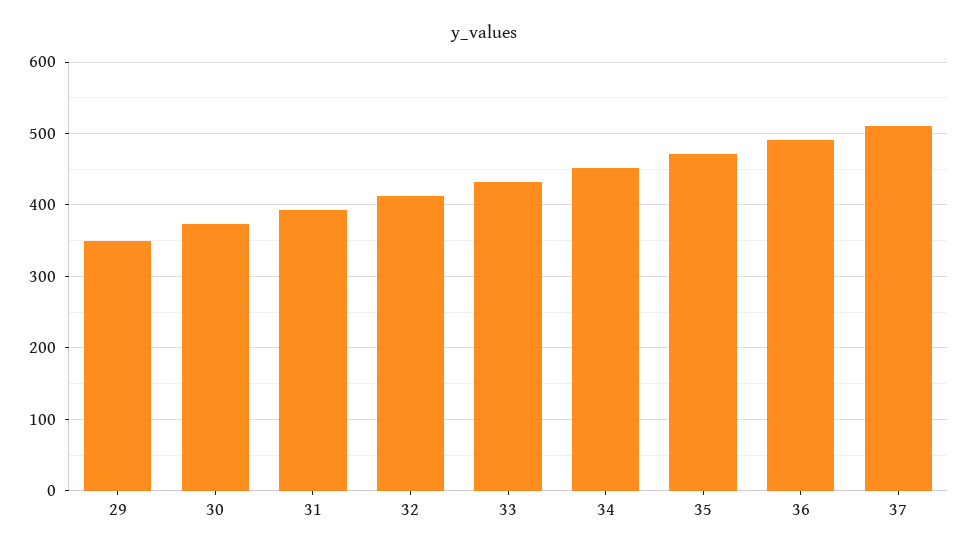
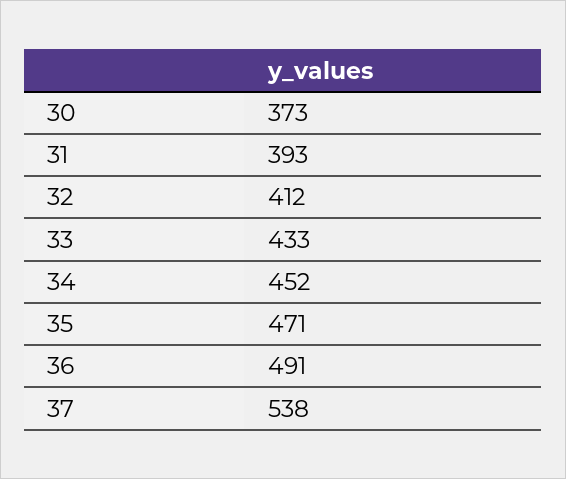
29: 350 -> none
37: 510 -> 538

